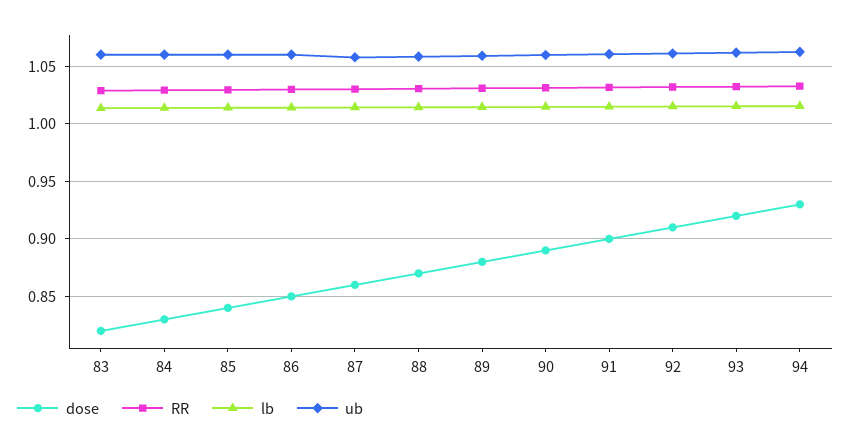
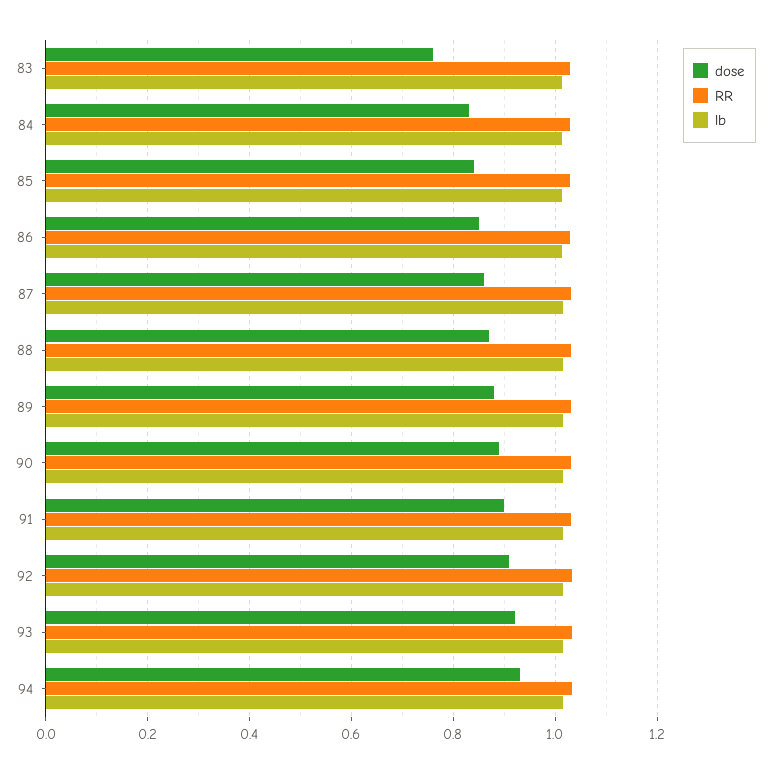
dose, 83: 0.82 -> 0.76
ub, 83: 1.06 -> none
ub, 84: 1.06 -> none
ub, 85: 1.06 -> none
ub, 86: 1.06 -> none
ub, 87: 1.06 -> none
ub, 88: 1.06 -> none
ub, 89: 1.06 -> none
ub, 90: 1.06 -> none
ub, 91: 1.06 -> none
ub, 92: 1.06 -> none
ub, 93: 1.06 -> none
ub, 94: 1.06 -> none

